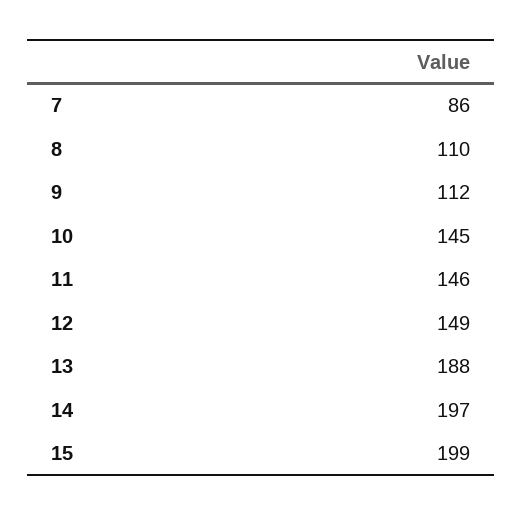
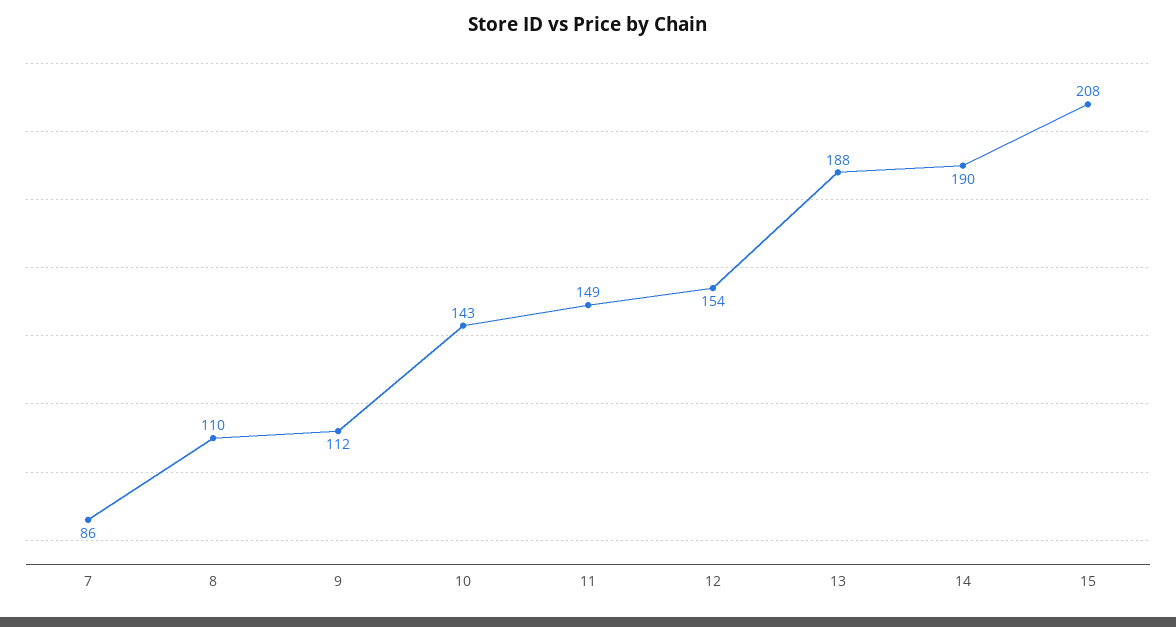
10: 145 -> 143
11: 146 -> 149
12: 149 -> 154
14: 197 -> 190
15: 199 -> 208

